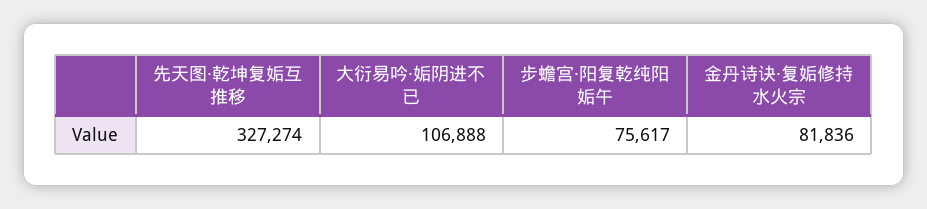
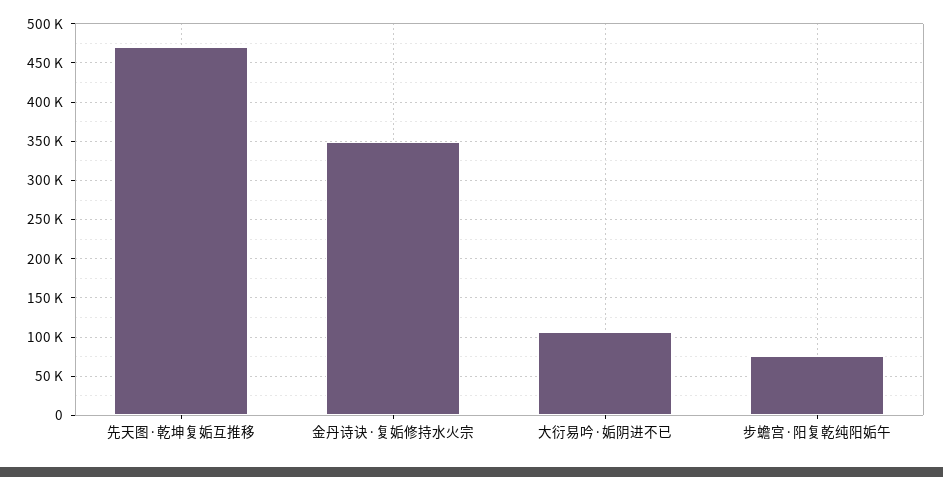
先天图·乾坤复姤互推移: 327274 -> 470000
金丹诗诀·复姤修持水火宗: 81836 -> 350000

